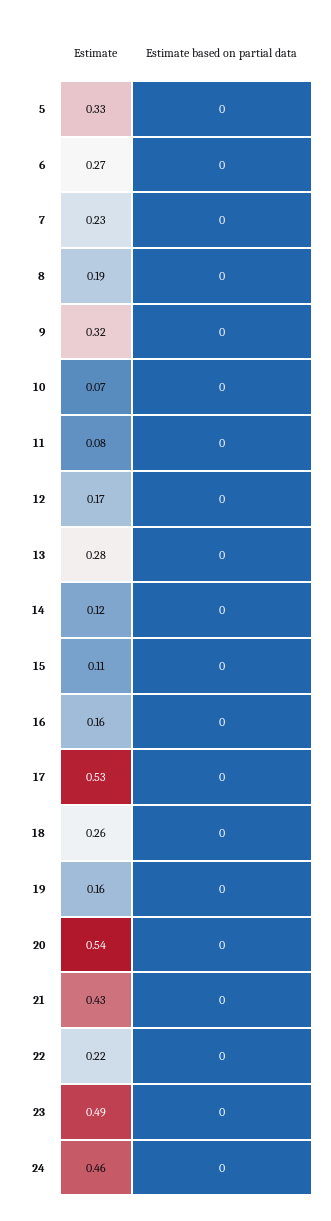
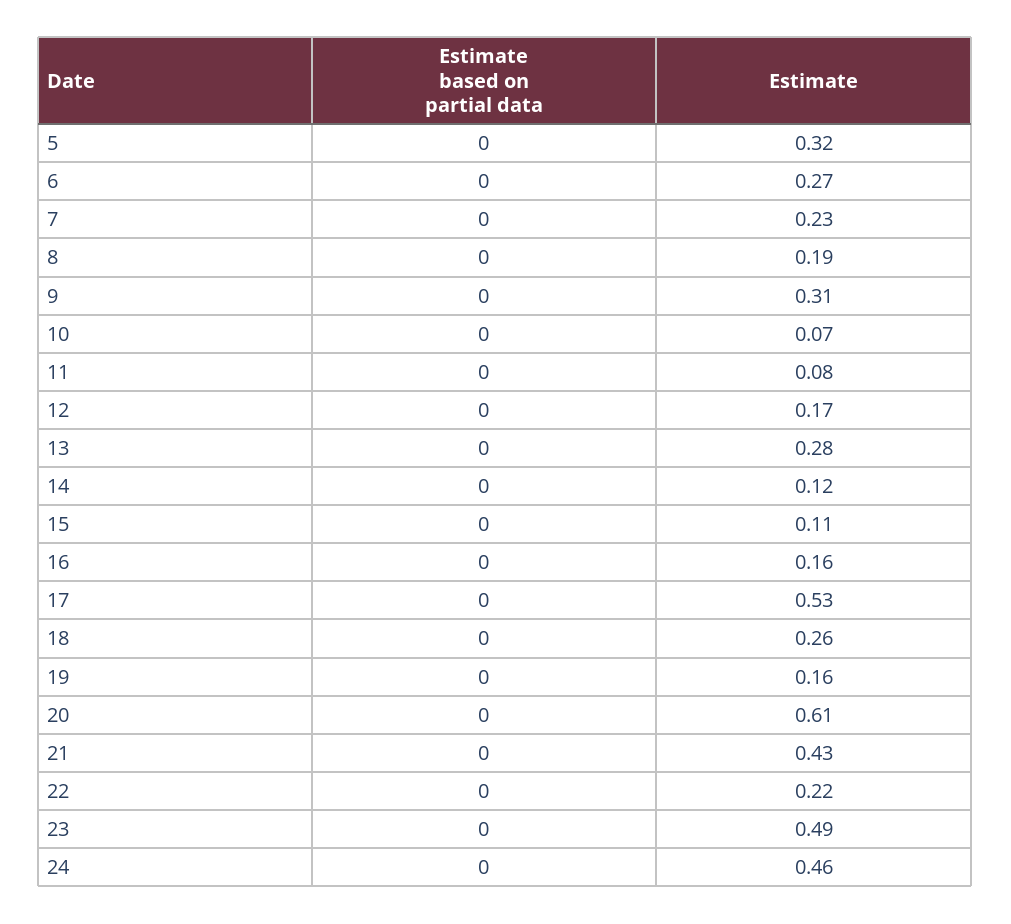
Estimate, 5: 0.33 -> 0.32
Estimate, 9: 0.32 -> 0.31
Estimate, 20: 0.54 -> 0.61

